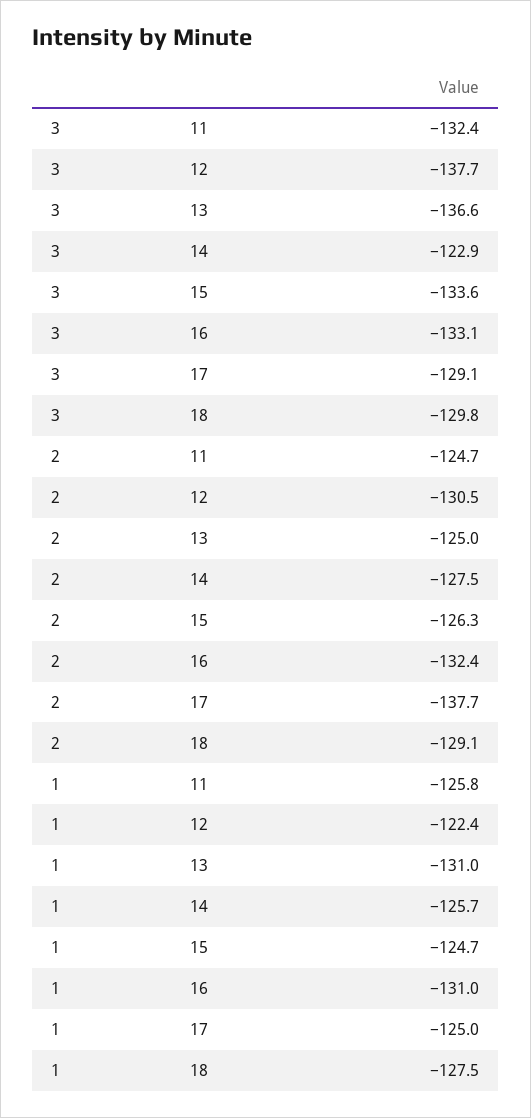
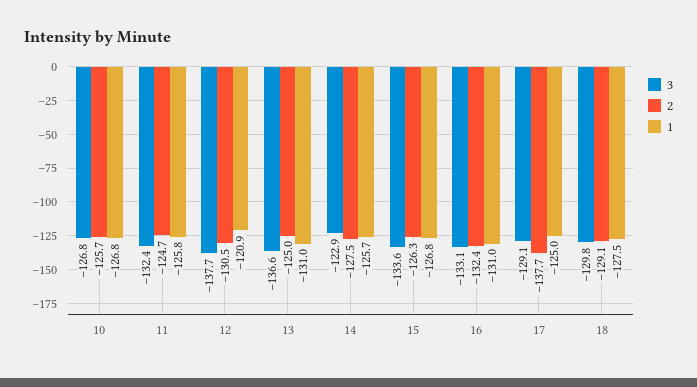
1, 12: -122.4 -> -120.9
1, 15: -124.7 -> -126.8
3, 10: none -> -126.8
2, 10: none -> -125.7
1, 10: none -> -126.8

